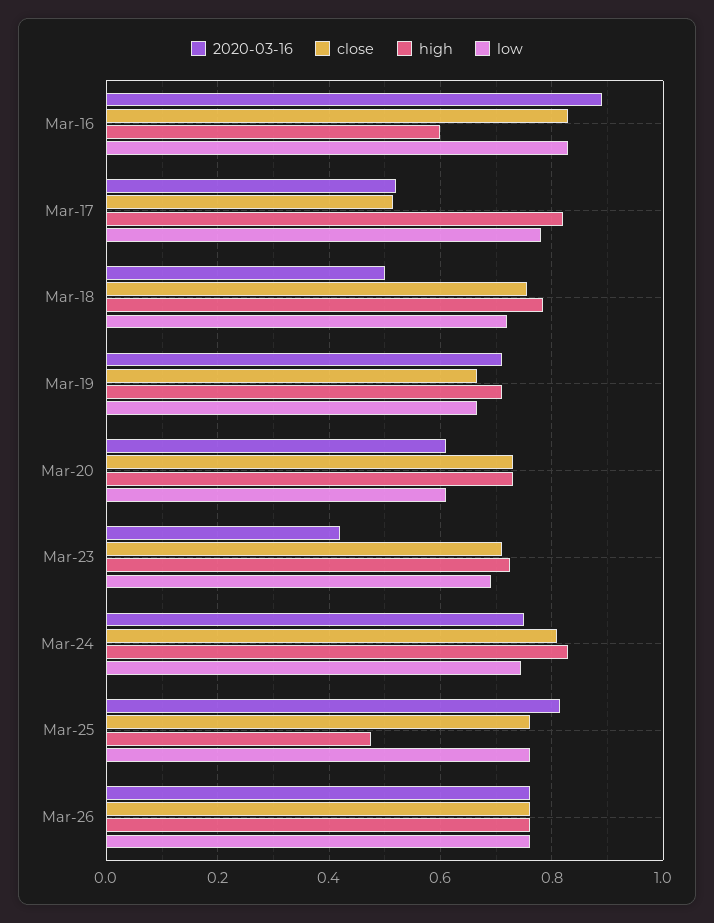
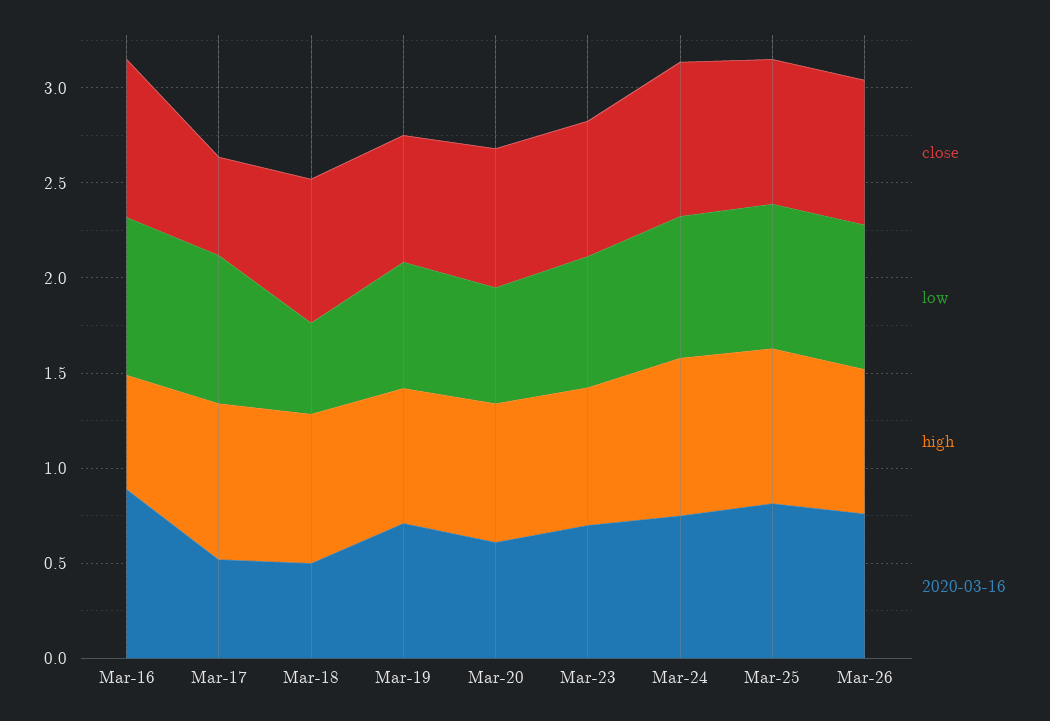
low, Mar-18: 0.72 -> 0.5
2020-03-16, Mar-23: 0.42 -> 0.7
high, Mar-25: 0.48 -> 0.8

